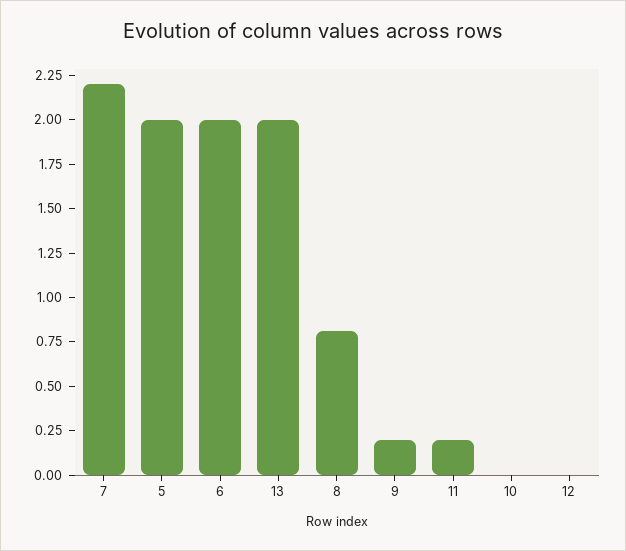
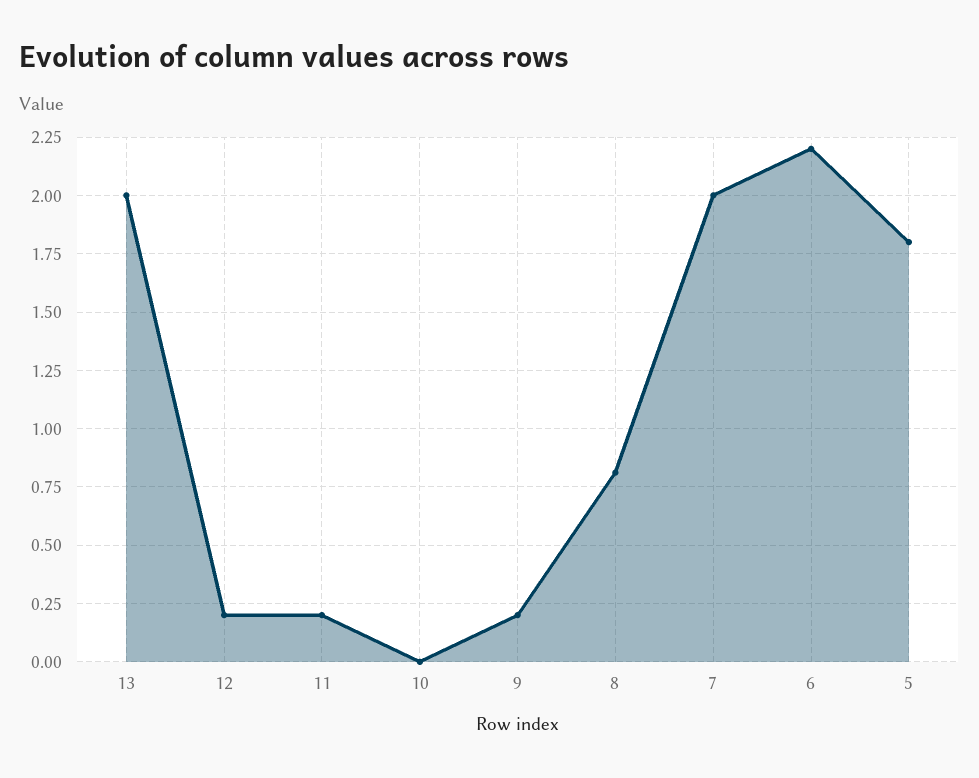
7: 2.2 -> 2
5: 2 -> 1.8
6: 2 -> 2.2
12: 0 -> 0.2

